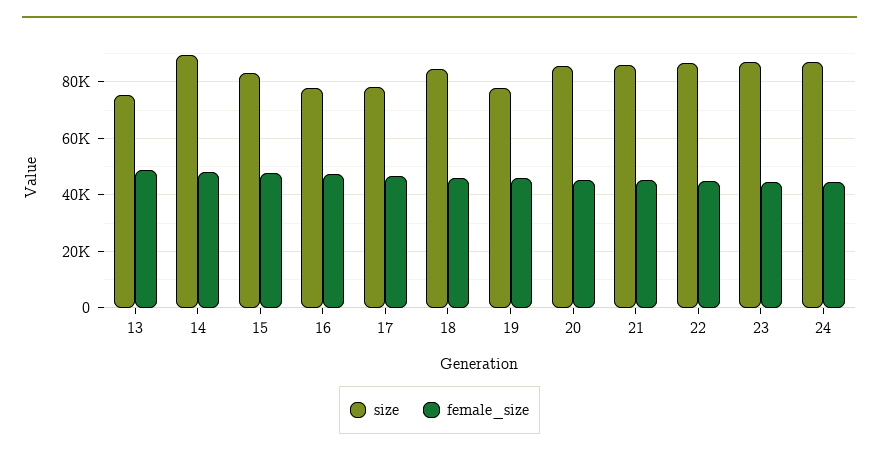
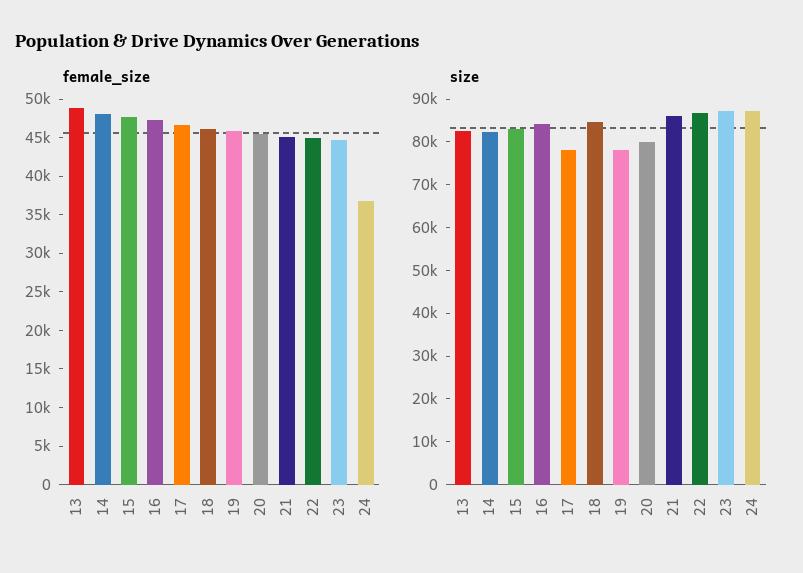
size, 13: 75000 -> 82000
size, 14: 90000 -> 82000
size, 16: 77500 -> 84000
size, 20: 85000 -> 80000
female_size, 24: 45000 -> 37500

